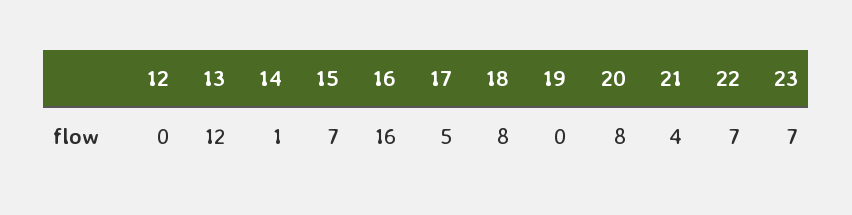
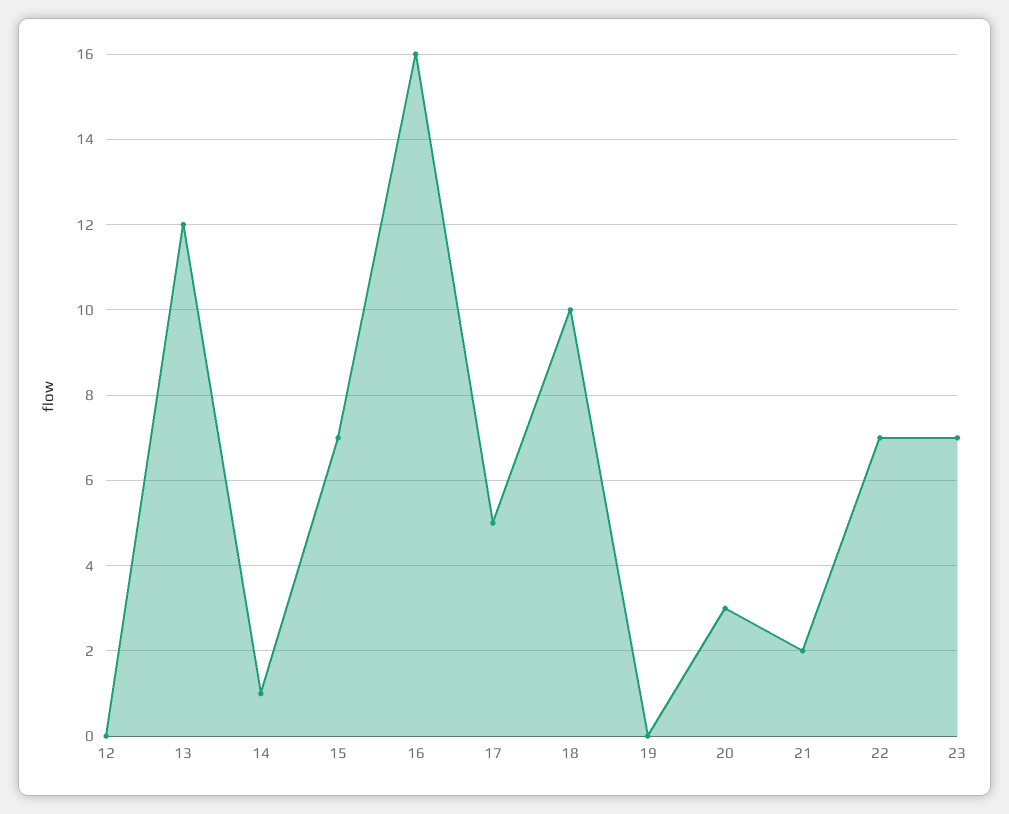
18: 8 -> 10
20: 8 -> 3
21: 4 -> 2

